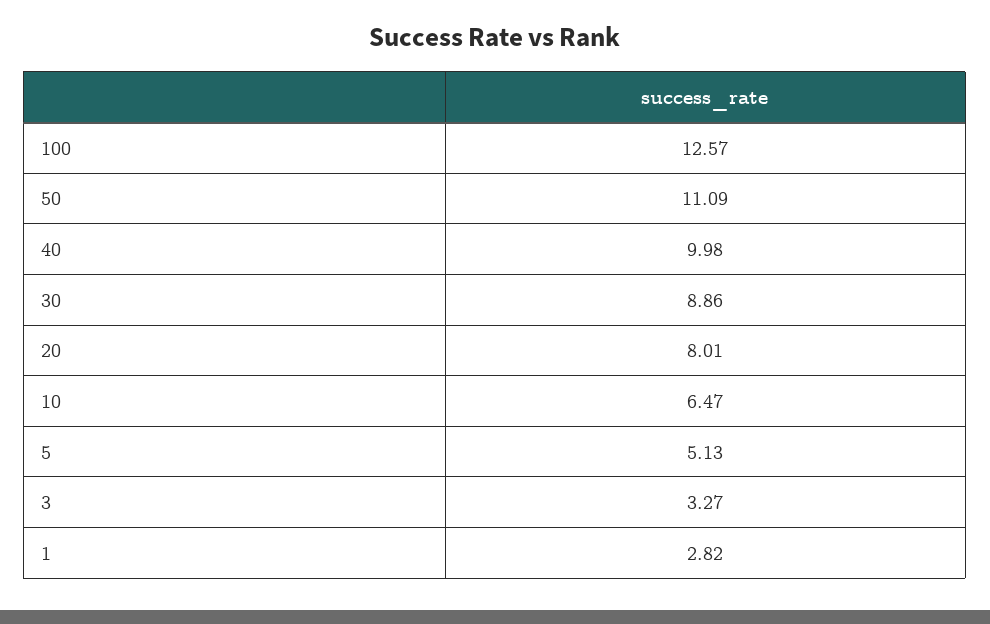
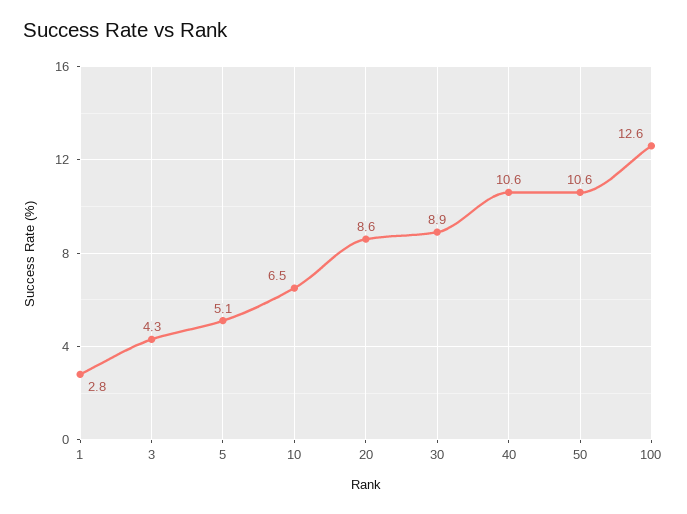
50: 11.09 -> 10.6
40: 9.98 -> 10.6
20: 8.01 -> 8.6
3: 3.27 -> 4.3

